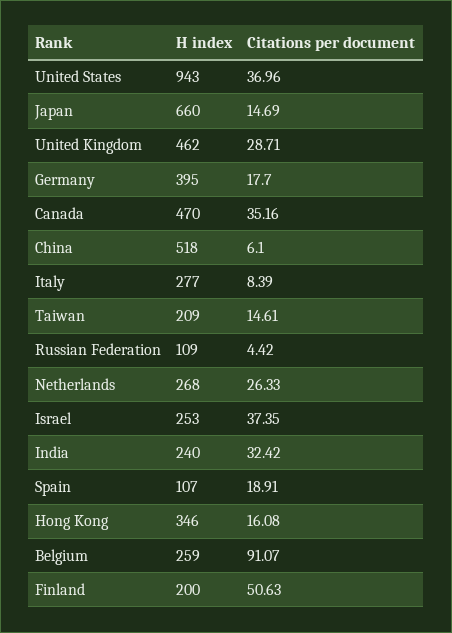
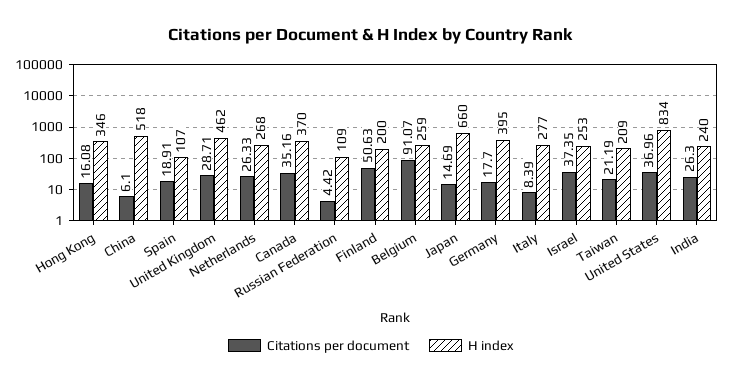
H index, United States: 943 -> 834
H index, Canada: 470 -> 370
Citations per document, Taiwan: 14.61 -> 21.19
Citations per document, India: 32.42 -> 26.3

